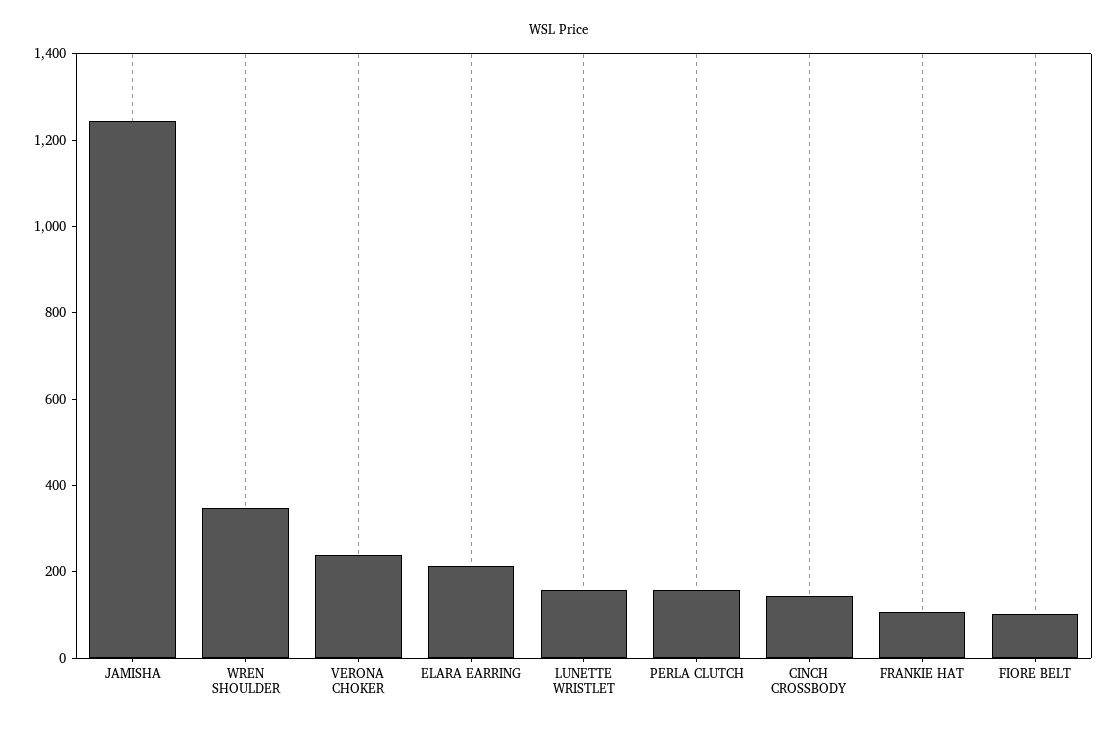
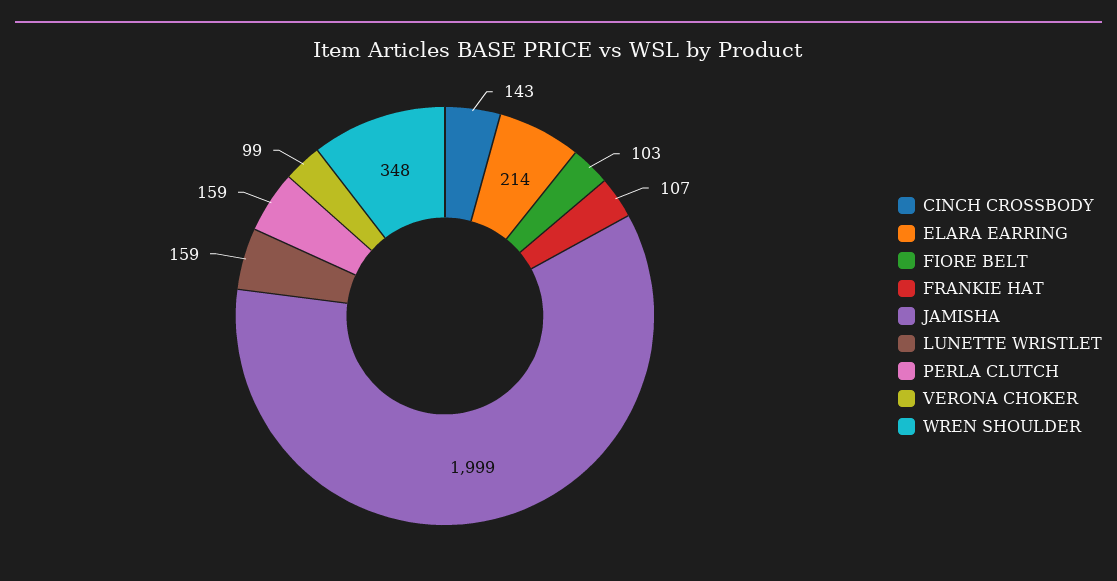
JAMISHA: 1250 -> 1999
VERONA CHOKER: 250 -> 99

